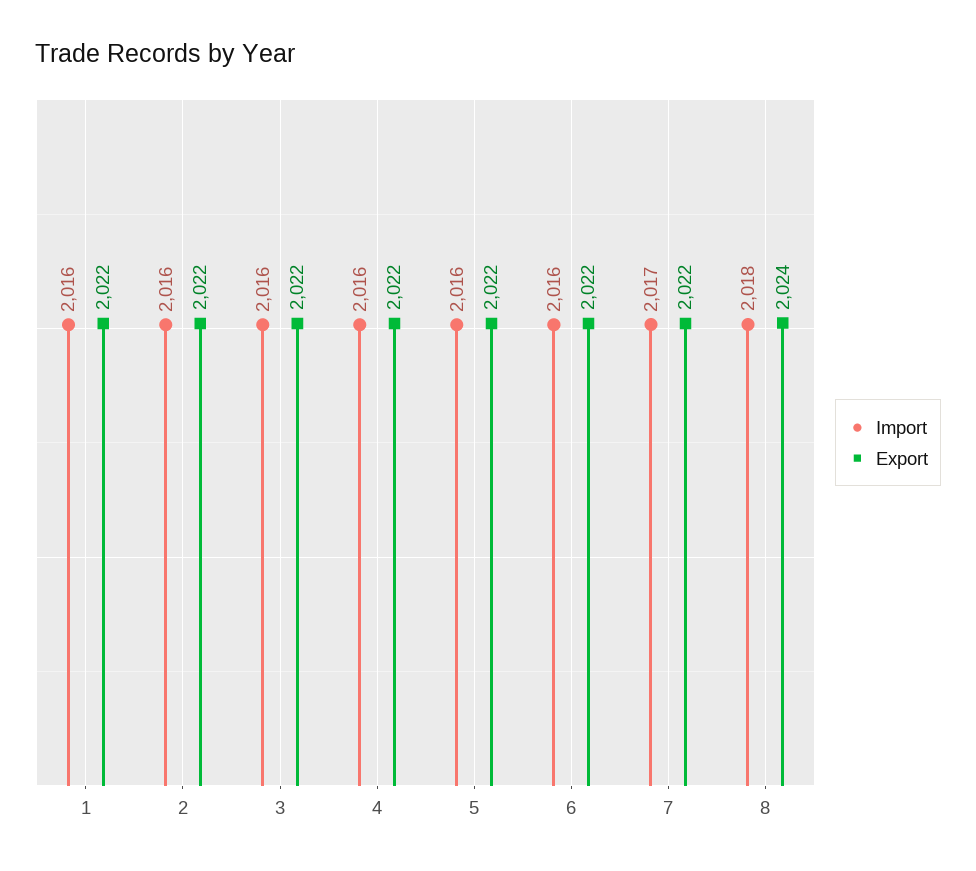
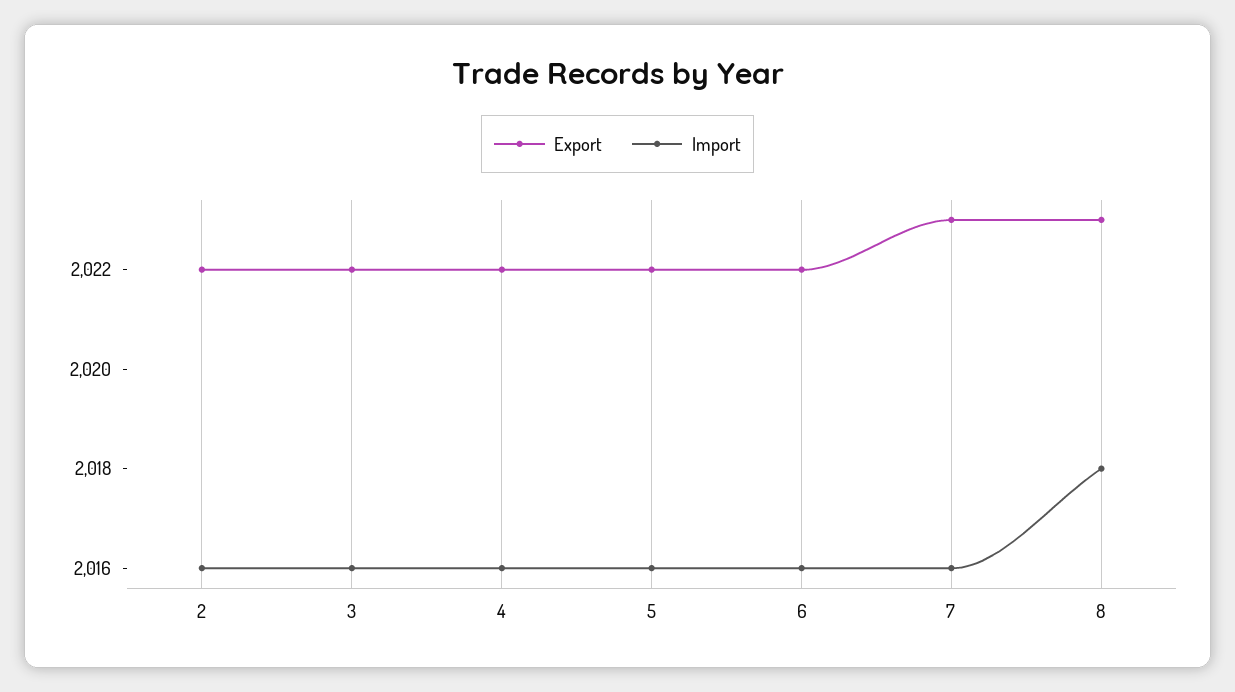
Import, 1: 2016 -> none
Export, 1: 2022 -> none
Import, 7: 2017 -> 2016
Export, 7: 2022 -> 2023
Export, 8: 2024 -> 2023

